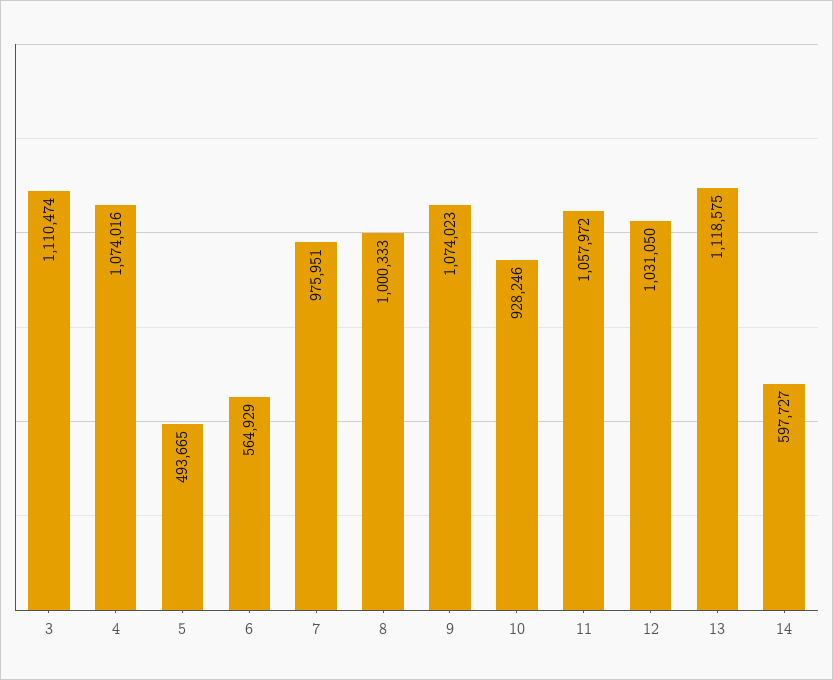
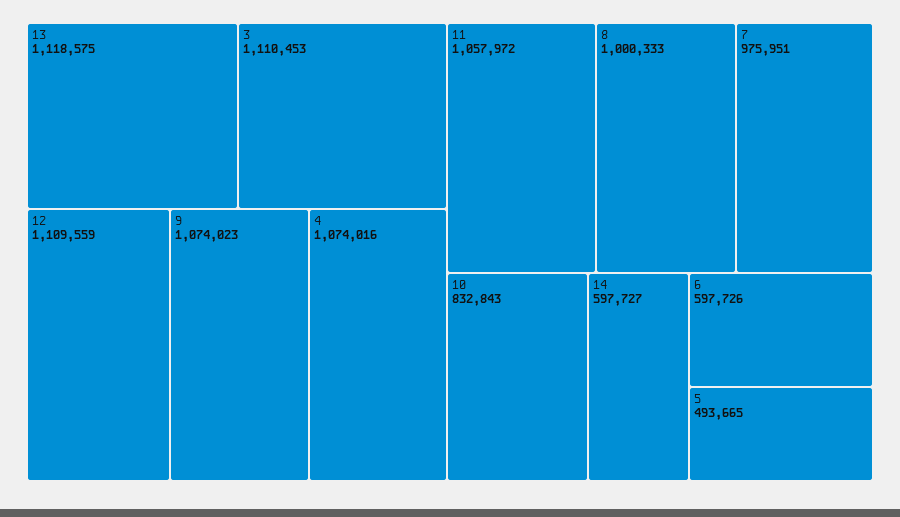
3: 1110474 -> 1110453
6: 564929 -> 597726
10: 928246 -> 832843
12: 1031050 -> 1109559

